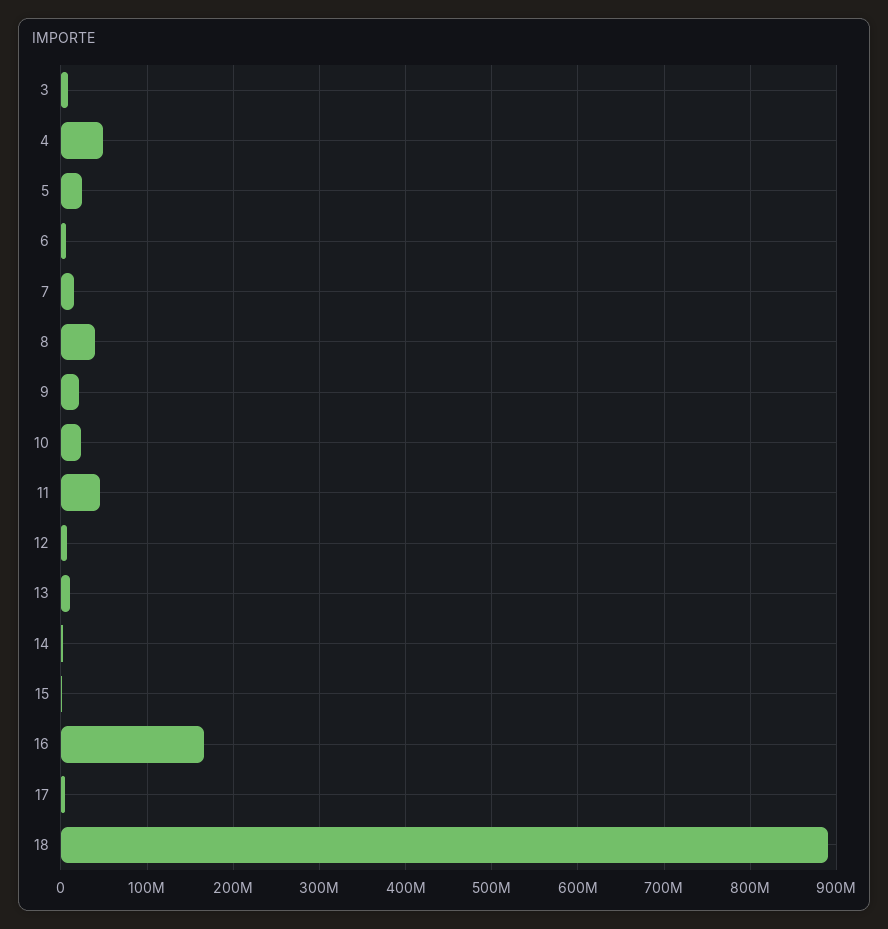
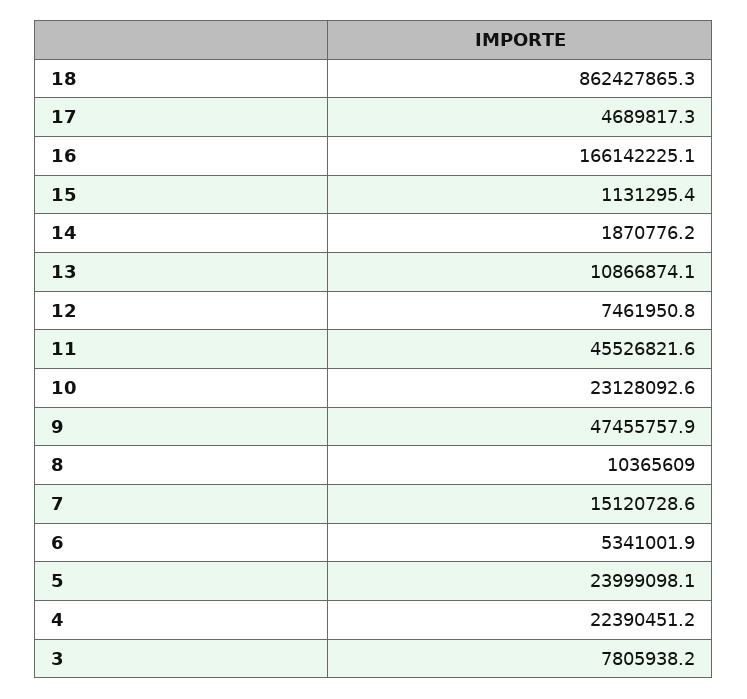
4: 50000000 -> 22390451.2
8: 40000000 -> 10365609
9: 20000000 -> 47455757.9
18: 890000000 -> 862427865.3

